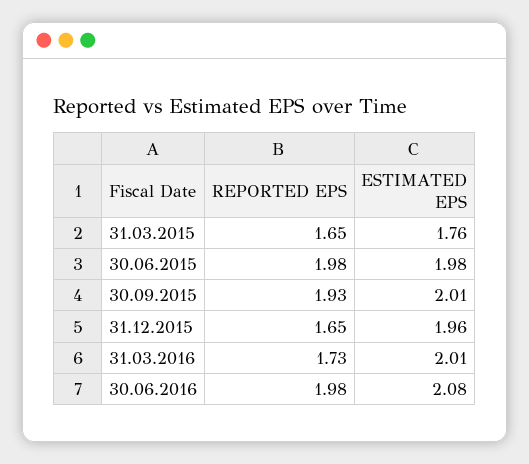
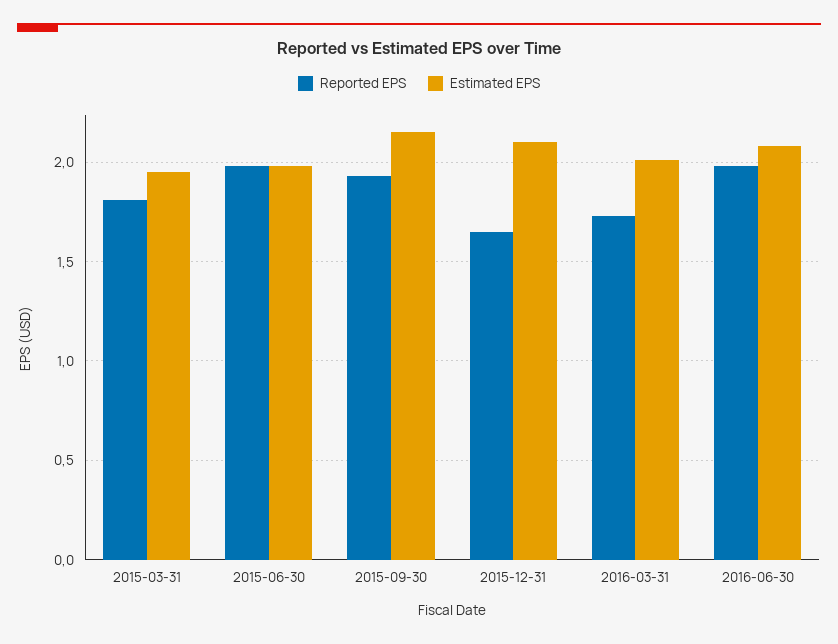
REPORTED EPS, 31.03.2015: 1.65 -> 1.8
ESTIMATED EPS, 31.03.2015: 1.76 -> 1.95
ESTIMATED EPS, 30.09.2015: 2.01 -> 2.15
ESTIMATED EPS, 31.12.2015: 1.96 -> 2.1

